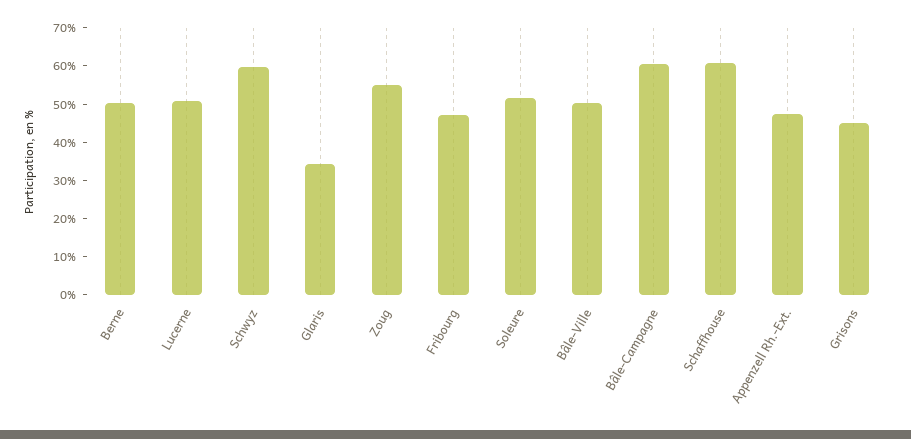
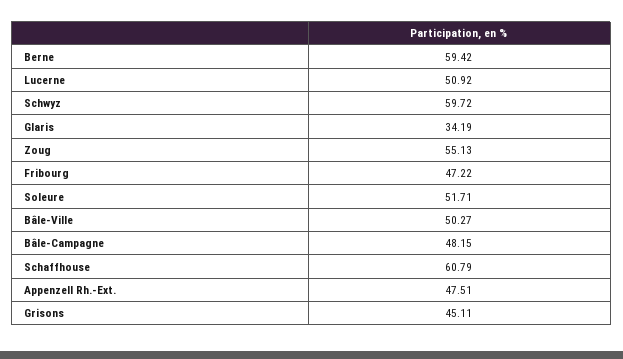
Berne: 50 -> 59.42
Bâle-Campagne: 60 -> 48.15

